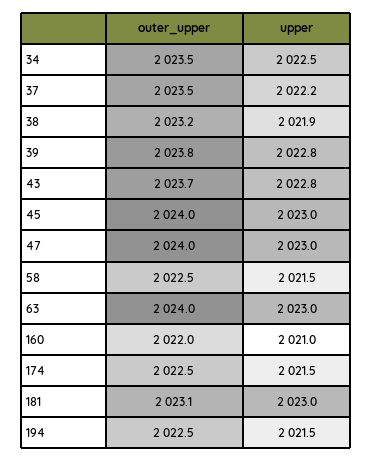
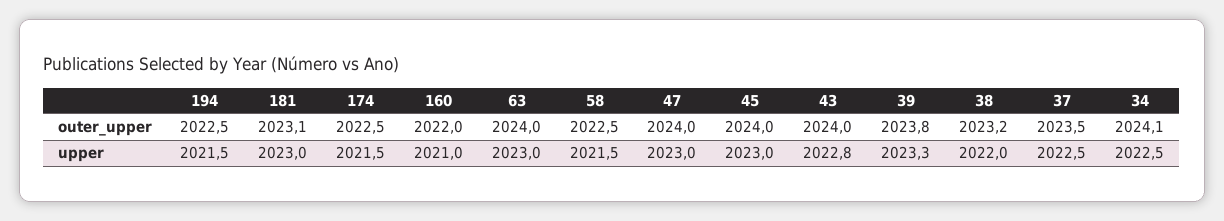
outer_upper, 34: 2023.5 -> 2024.1
upper, 37: 2022.2 -> 2022.5
upper, 38: 2021.9 -> 2022
upper, 39: 2022.8 -> 2023.3
outer_upper, 43: 2023.7 -> 2024

